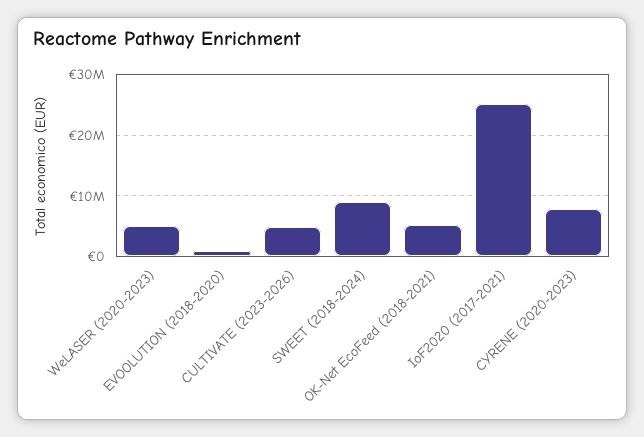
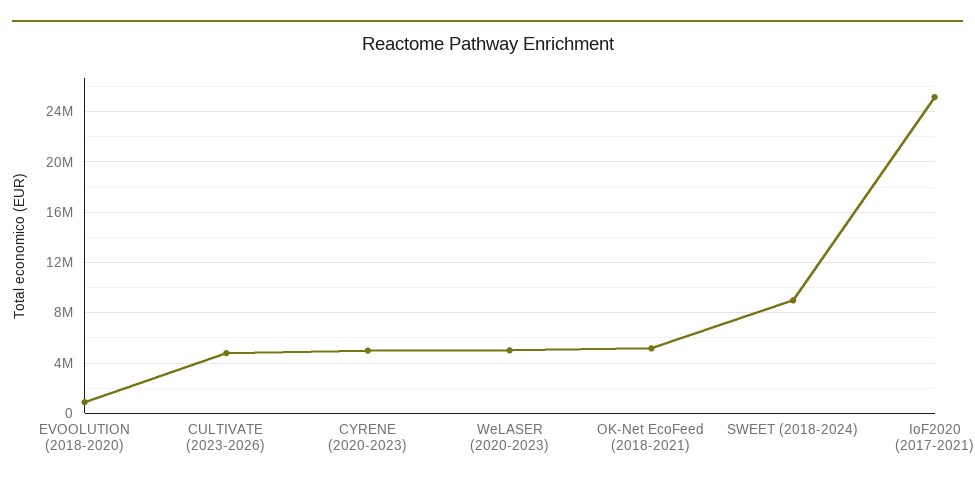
CYRENE (2020-2023): 8000000 -> 5000000

